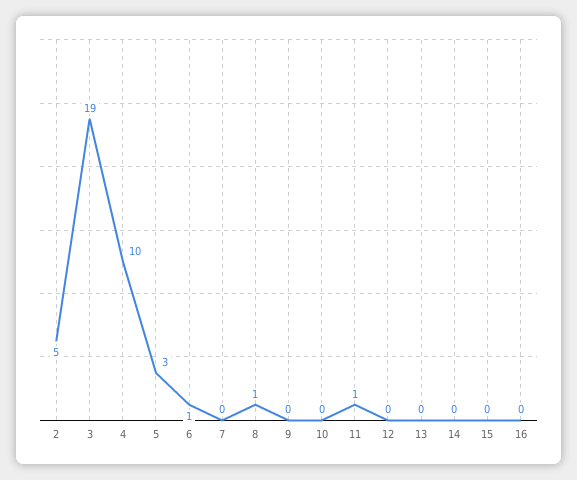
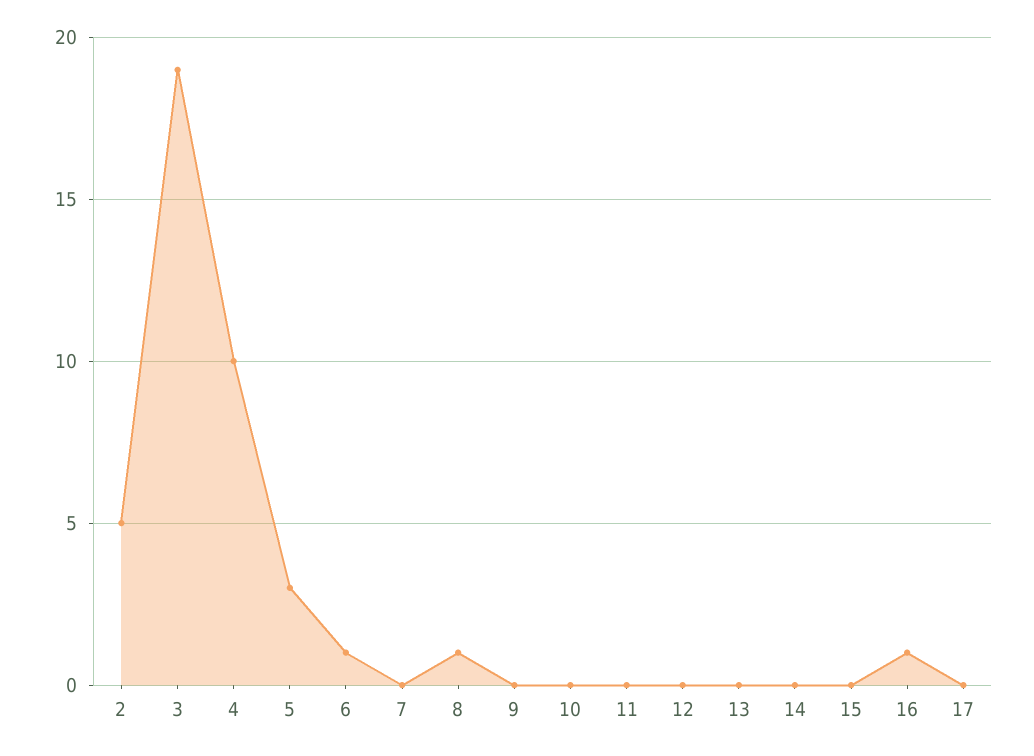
11: 1 -> 0
16: 0 -> 1
17: none -> 0

